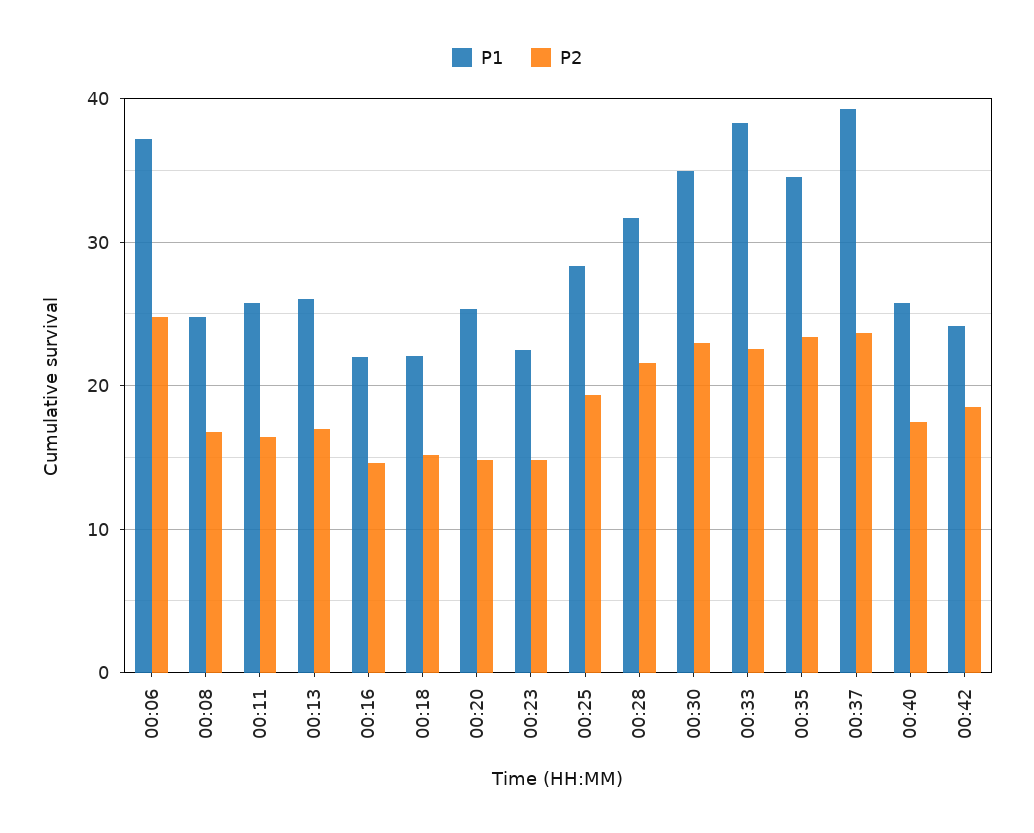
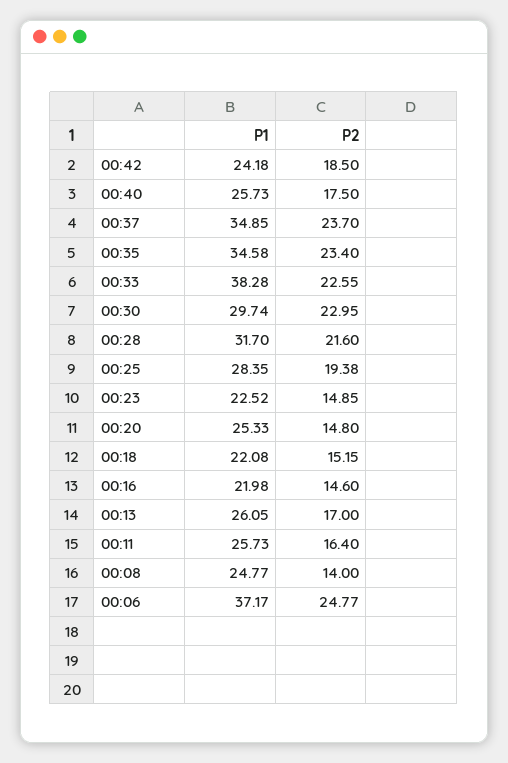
P2, 00:08: 17 -> 14
P1, 00:30: 35 -> 29.74
P1, 00:37: 39 -> 34.85

